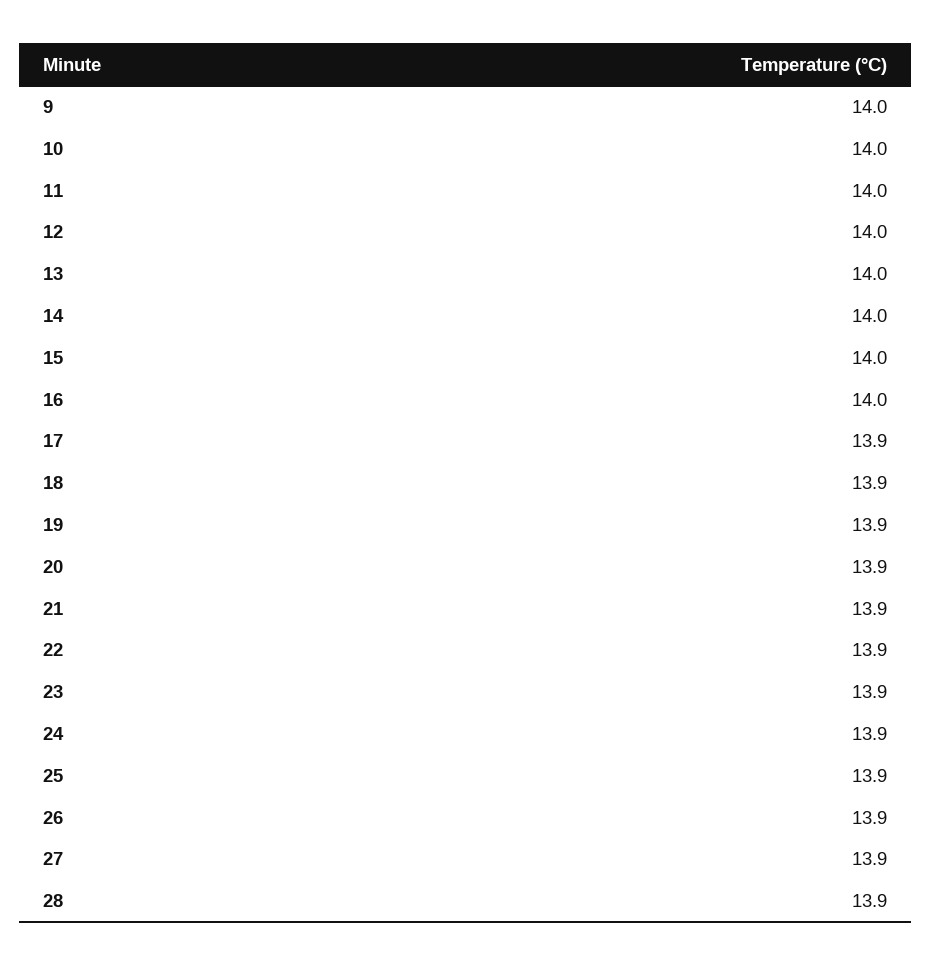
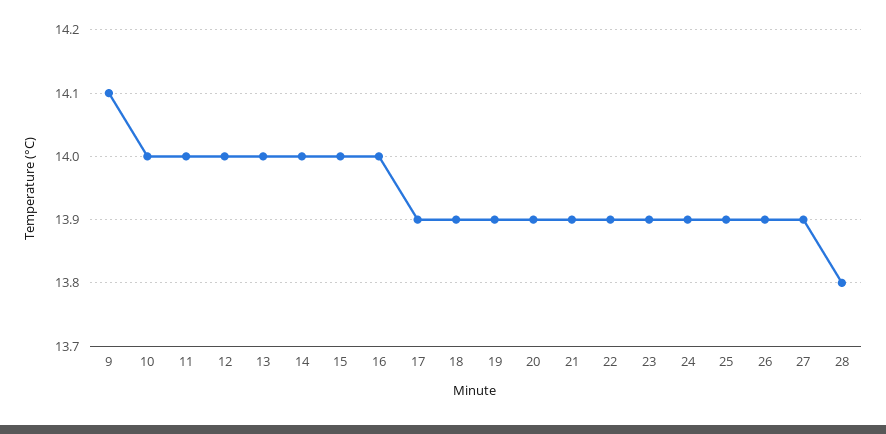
9: 14 -> 14.1
28: 13.9 -> 13.8

